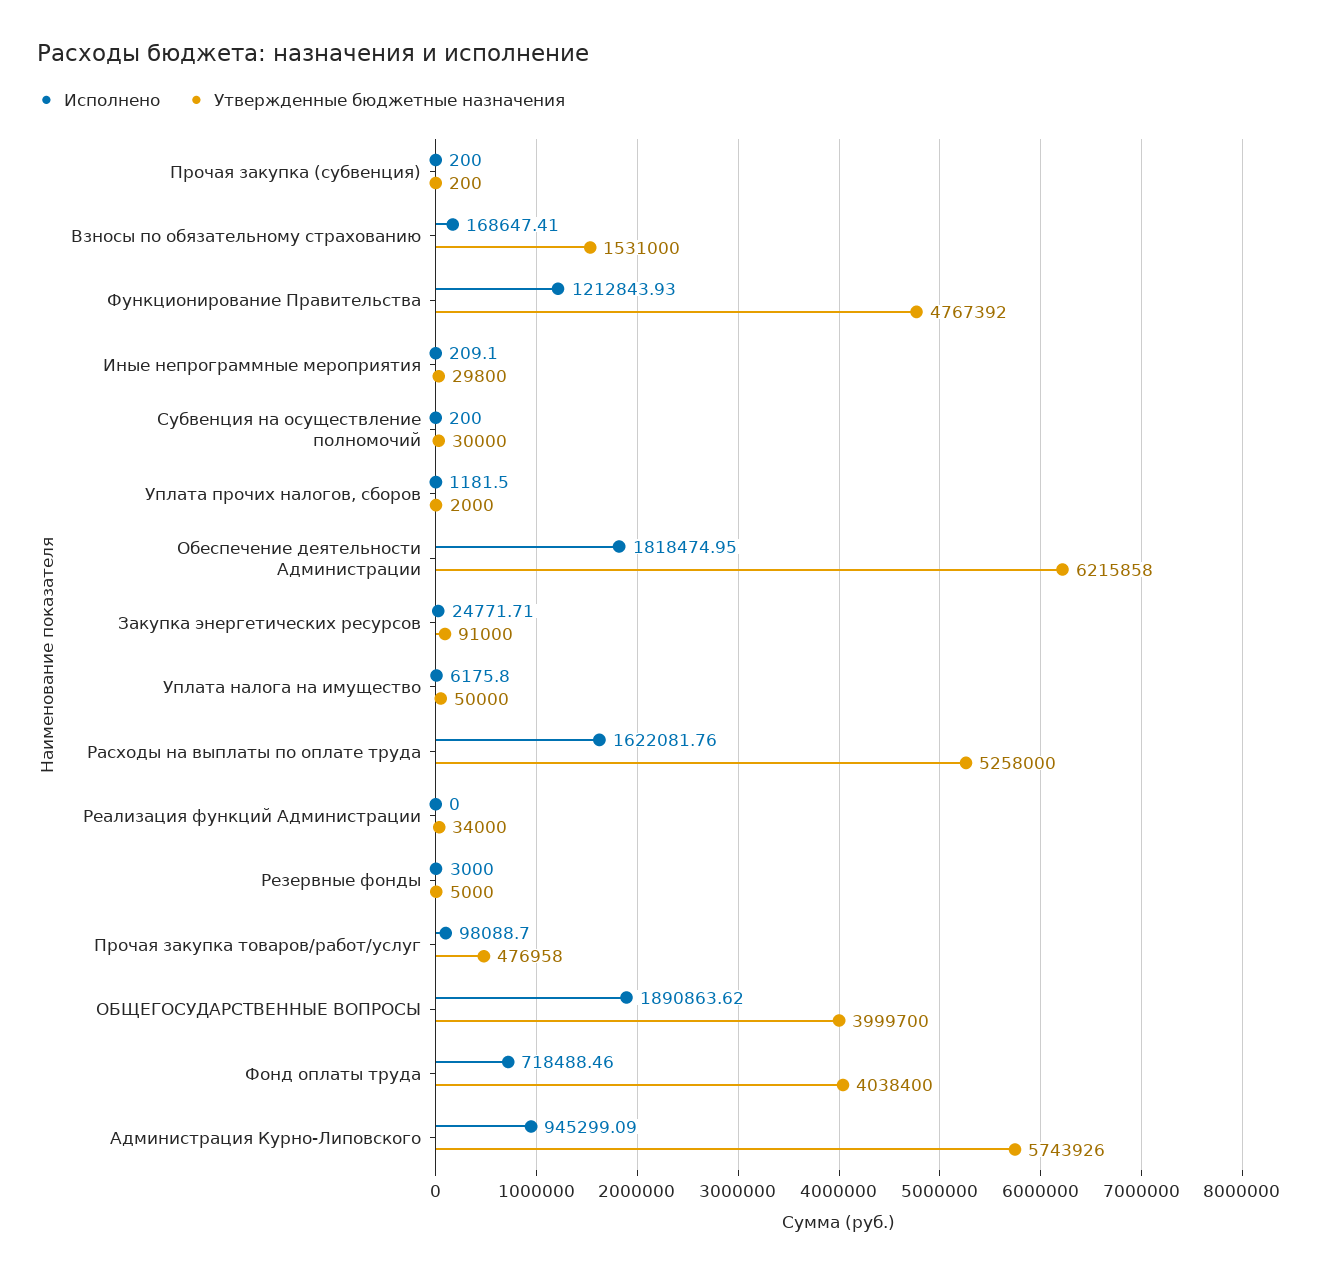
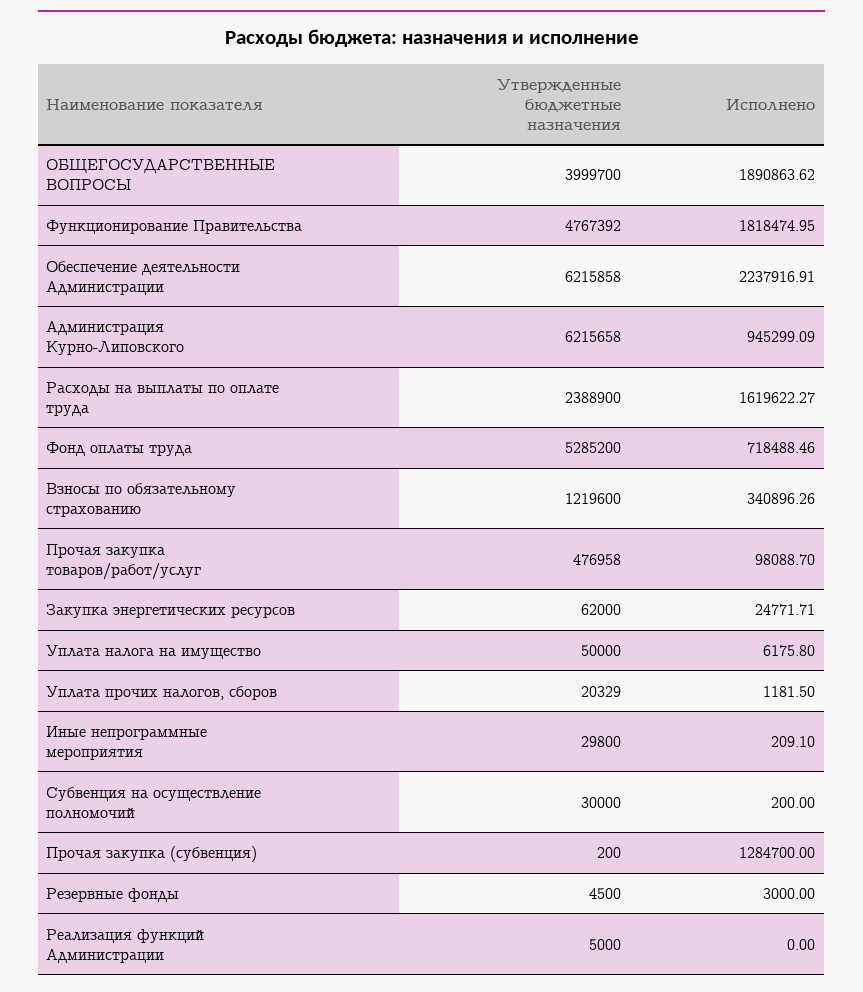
Исполнено, Прочая закупка (субвенция): 200 -> 1284700
Исполнено, Взносы по обязательному страхованию: 168647.41 -> 340896.26
Утвержденные бюджетные назначения, Взносы по обязательному страхованию: 1531000 -> 1219600
Исполнено, Функционирование Правительства: 1212843.93 -> 1818474.95
Утвержденные бюджетные назначения, Уплата прочих налогов, сборов: 2000 -> 20329
Исполнено, Обеспечение деятельности Администрации: 1818474.95 -> 2237916.91
Утвержденные бюджетные назначения, Закупка энергетических ресурсов: 91000 -> 62000
Исполнено, Расходы на выплаты по оплате труда: 1622081.76 -> 1619622.27
Утвержденные бюджетные назначения, Расходы на выплаты по оплате труда: 5258000 -> 2388900
Утвержденные бюджетные назначения, Реализация функций Администрации: 34000 -> 5000
Утвержденные бюджетные назначения, Резервные фонды: 5000 -> 4500
Утвержденные бюджетные назначения, Фонд оплаты труда: 4038400 -> 5285200
Утвержденные бюджетные назначения, Администрация Курно-Липовского: 5743926 -> 6215658

